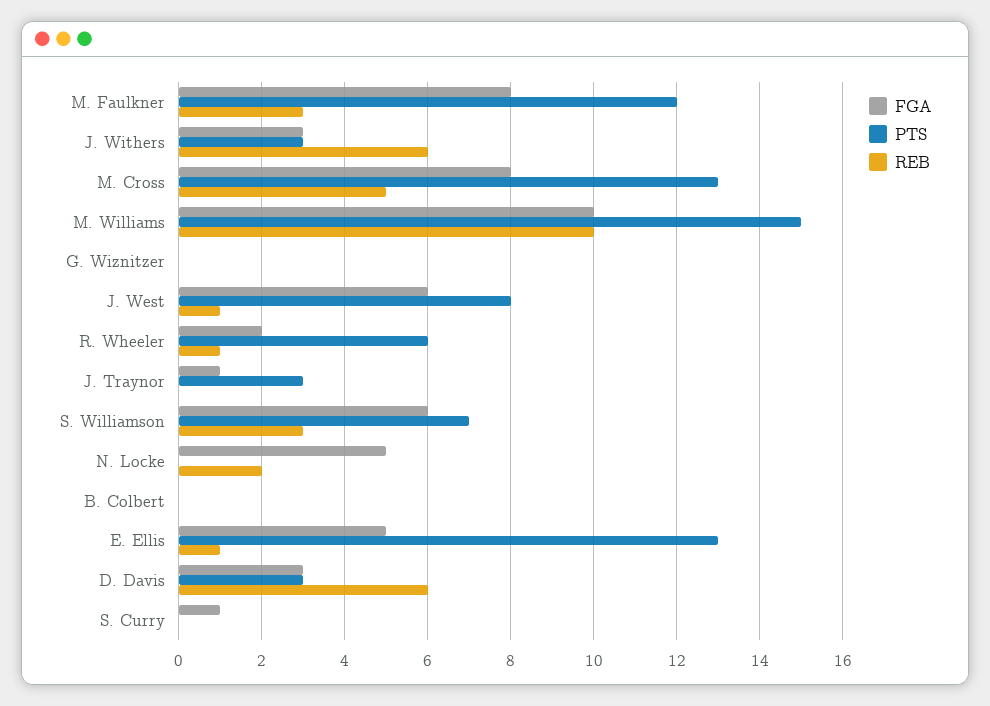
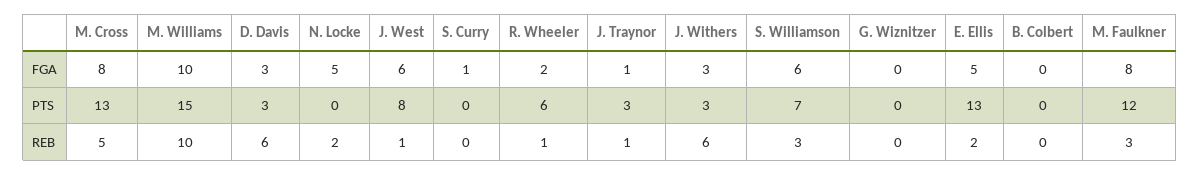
REB, J. Traynor: 0 -> 1
REB, E. Ellis: 1 -> 2

